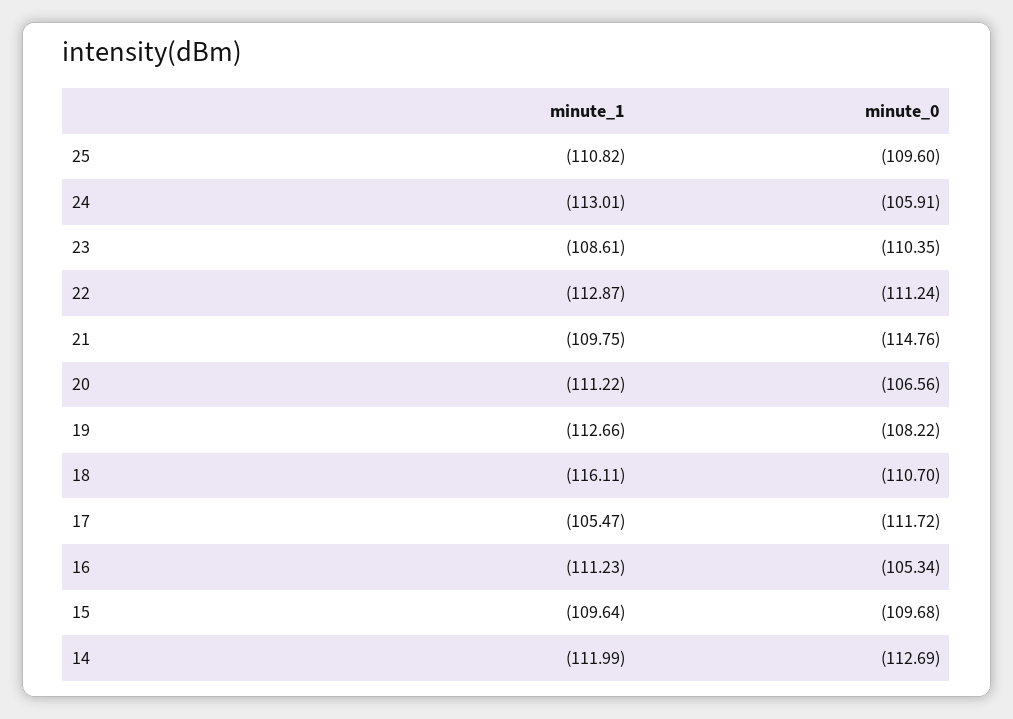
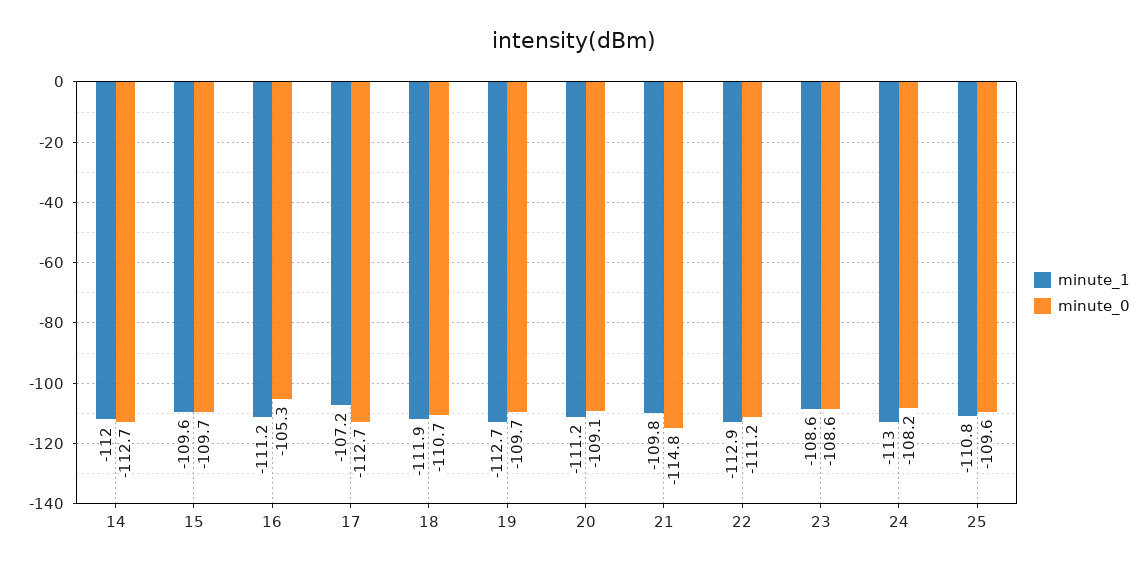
minute_0, 24: -105.91 -> -108.2
minute_0, 23: -110.35 -> -108.6
minute_0, 20: -106.56 -> -109.1
minute_0, 19: -108.22 -> -109.7
minute_1, 18: -116.11 -> -111.9
minute_1, 17: -105.47 -> -107.2
minute_0, 17: -111.72 -> -112.7

